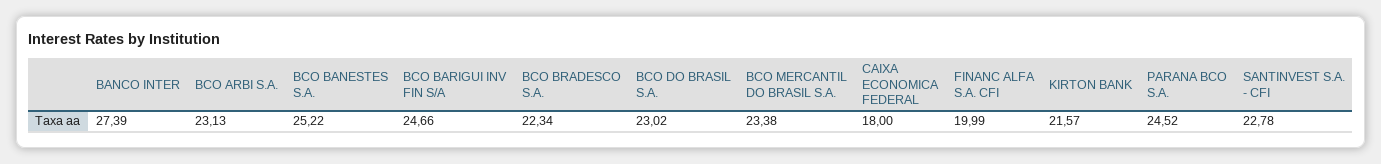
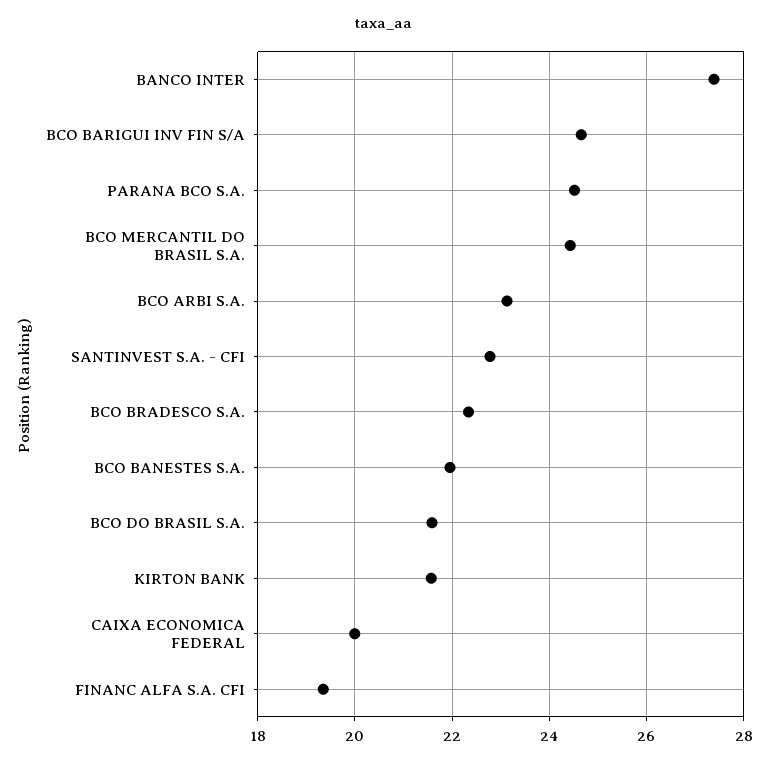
BCO BANESTES S.A.: 25.22 -> 22
BCO DO BRASIL S.A.: 23.02 -> 21.6
BCO MERCANTIL DO BRASIL S.A.: 23.38 -> 24.4
CAIXA ECONOMICA FEDERAL: 18 -> 20
FINANC ALFA S.A. CFI: 19.99 -> 19.4

